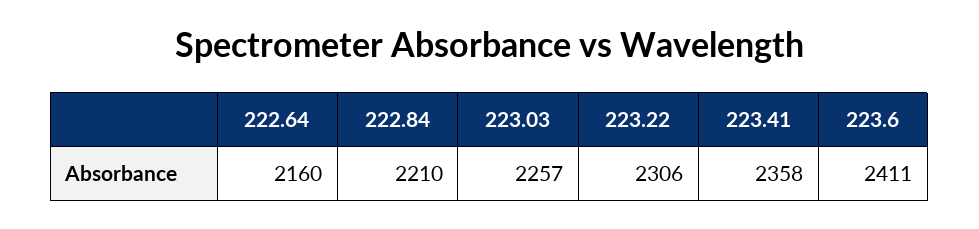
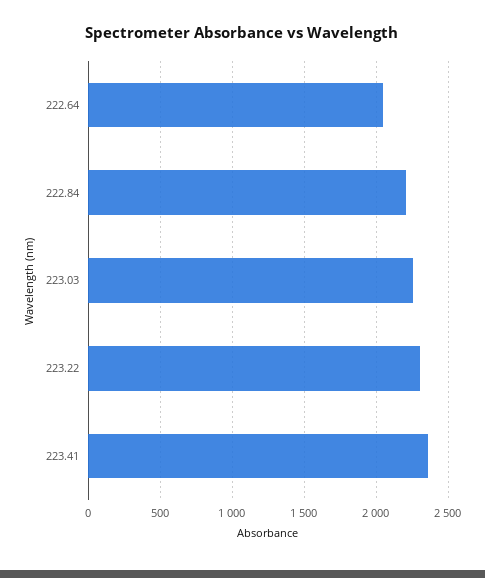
222.64: 2160 -> 2050
223.6: 2411 -> none

